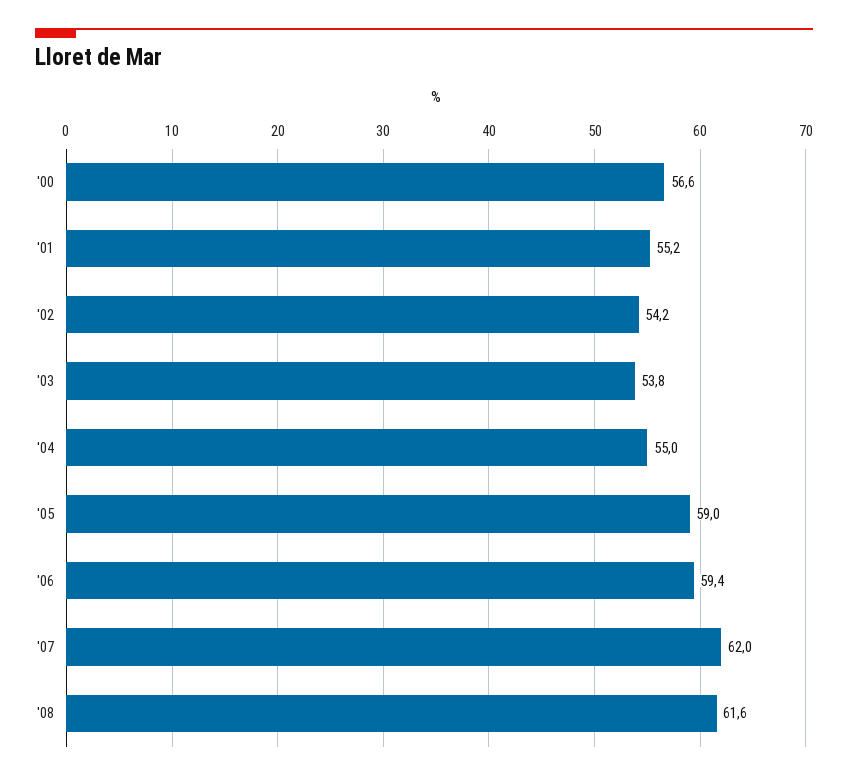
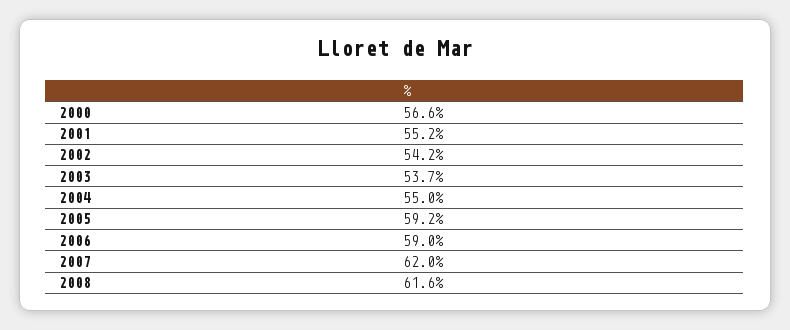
'03: 53.8 -> 53.7
'05: 59 -> 59.2
'06: 59.4 -> 59

